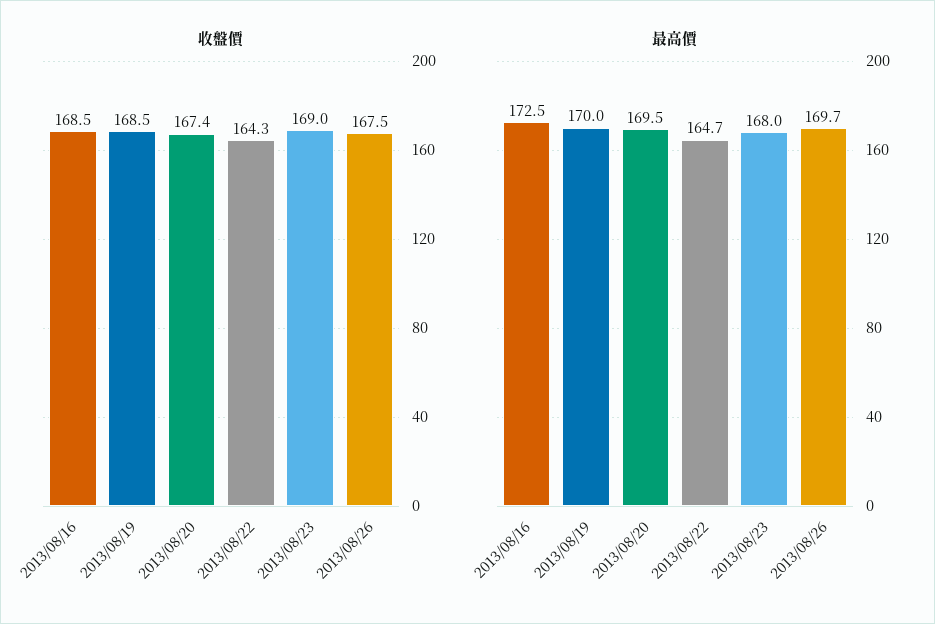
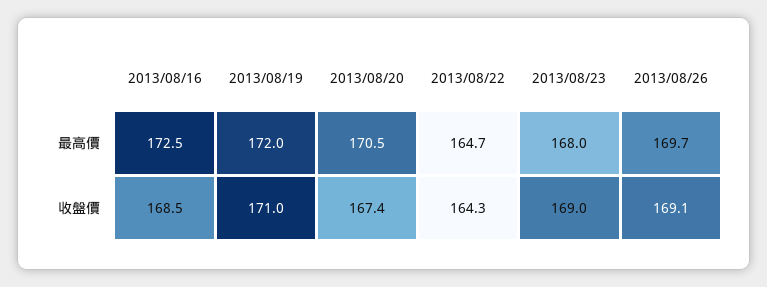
收盤價, 2013/08/19: 168.5 -> 171
收盤價, 2013/08/26: 167.5 -> 169.1
最高價, 2013/08/19: 170 -> 172
最高價, 2013/08/20: 169.5 -> 170.5

